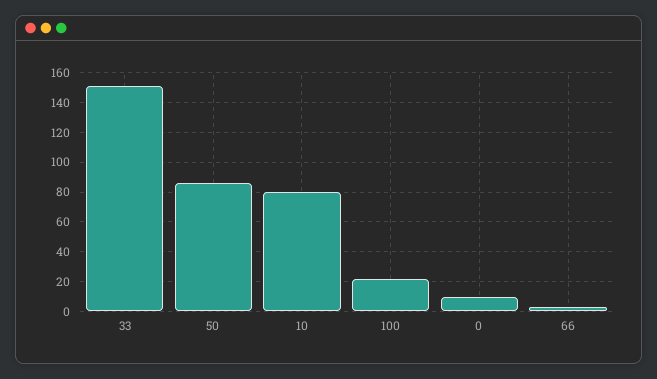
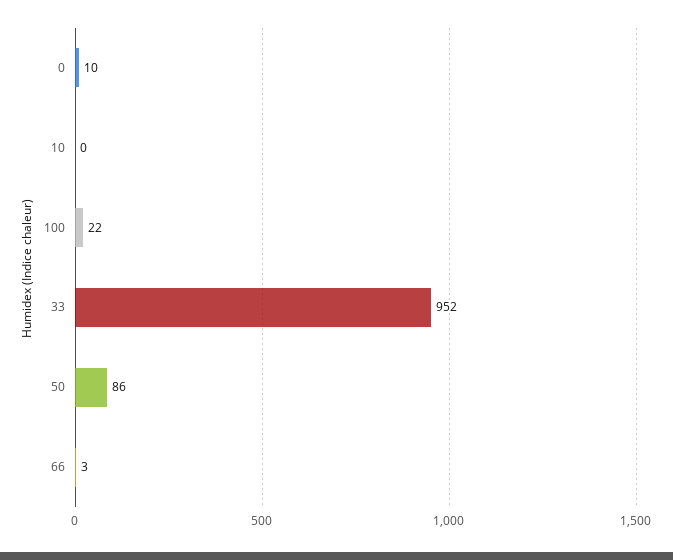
33: 150 -> 952
10: 80 -> 0

